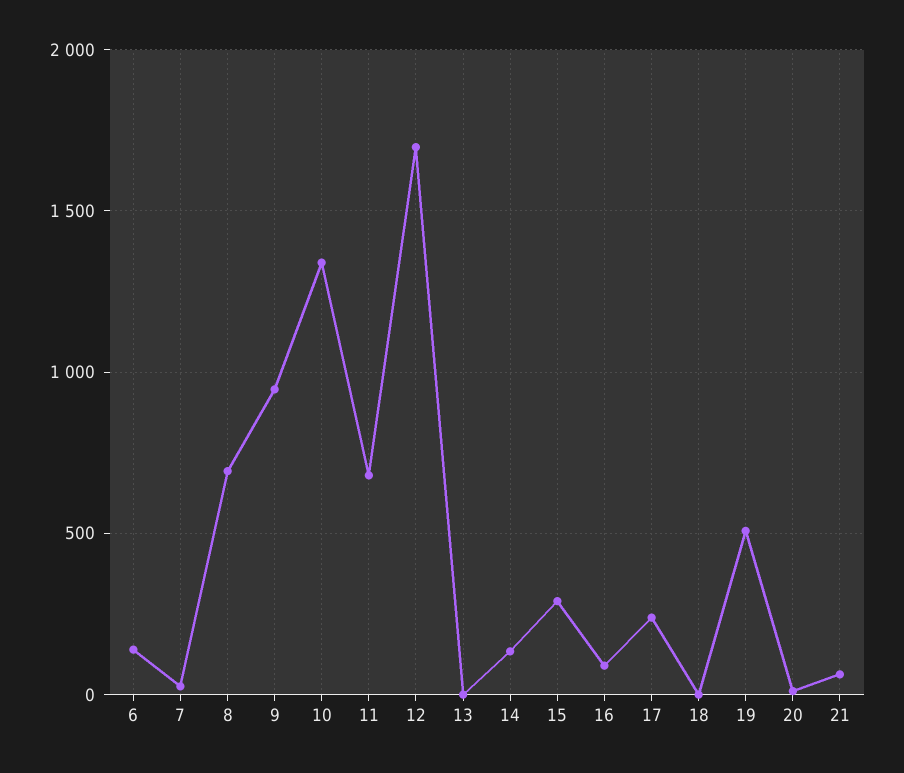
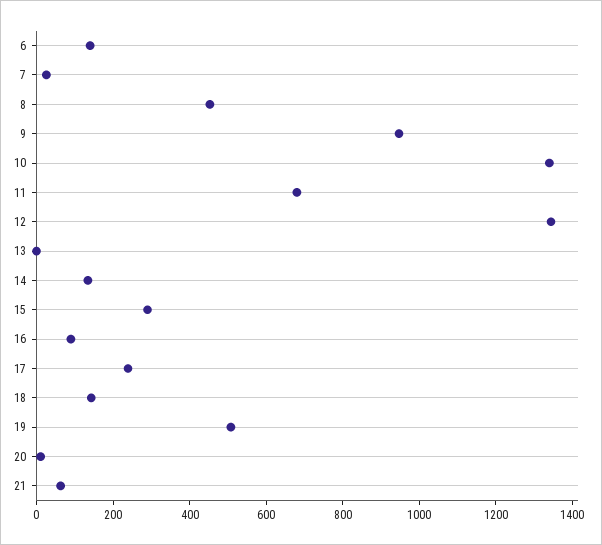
8: 700 -> 450
12: 1700 -> 1350
18: 0 -> 150

